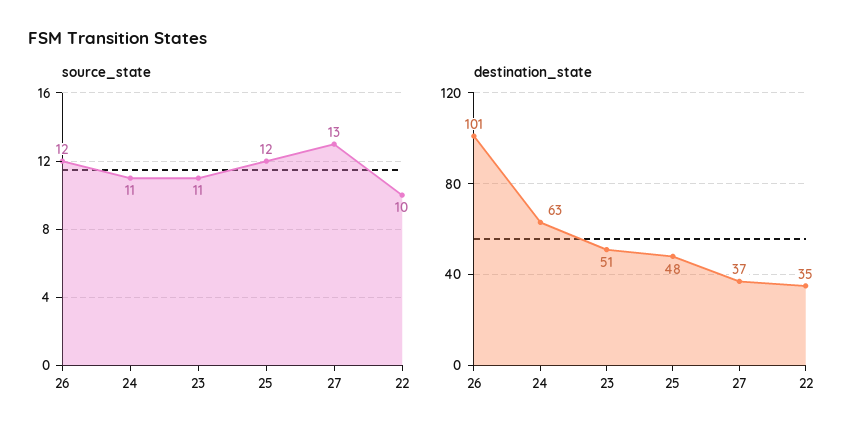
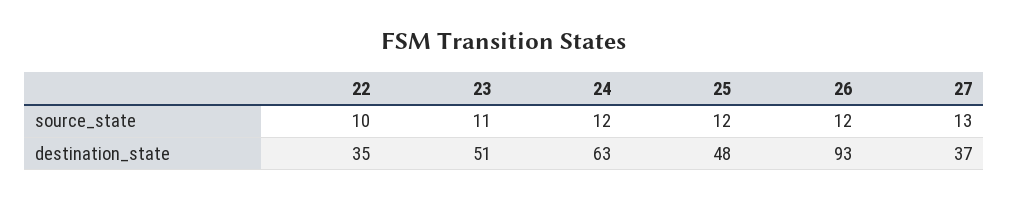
source_state, 24: 11 -> 12
destination_state, 26: 101 -> 93

